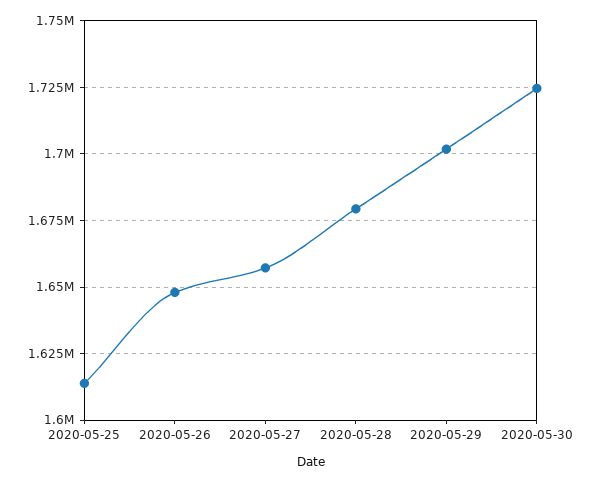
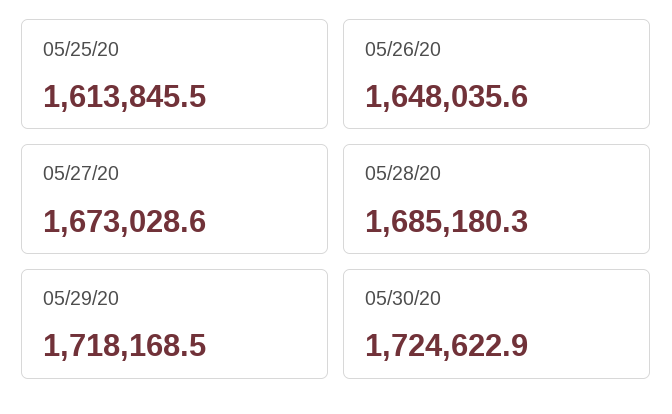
2020-05-27: 1657500 -> 1673028.6
2020-05-28: 1680000 -> 1685180.3
2020-05-29: 1702500 -> 1718168.5

